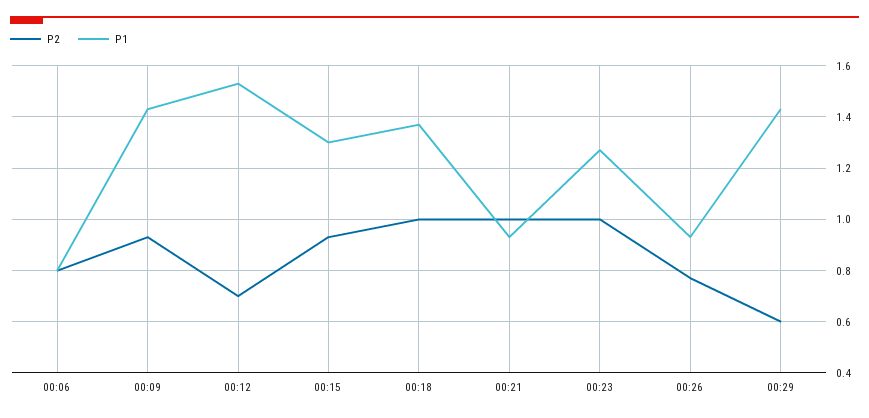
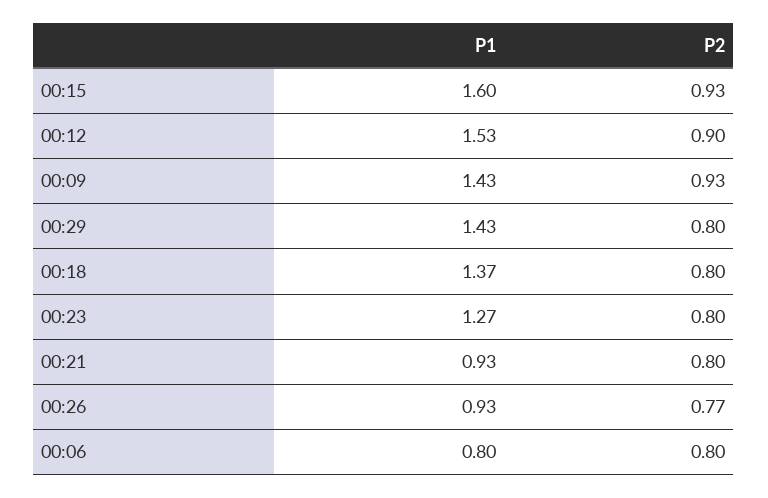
P2, 00:12: 0.7 -> 0.9
P1, 00:15: 1.3 -> 1.6
P2, 00:18: 1 -> 0.8
P2, 00:21: 1 -> 0.8
P2, 00:23: 1 -> 0.8
P2, 00:29: 0.6 -> 0.8

